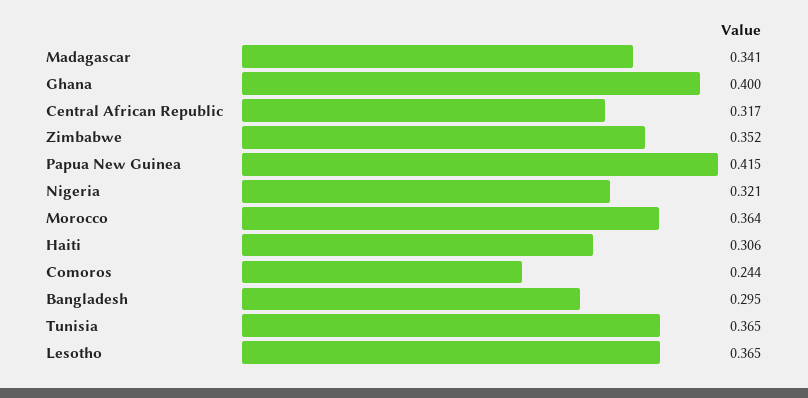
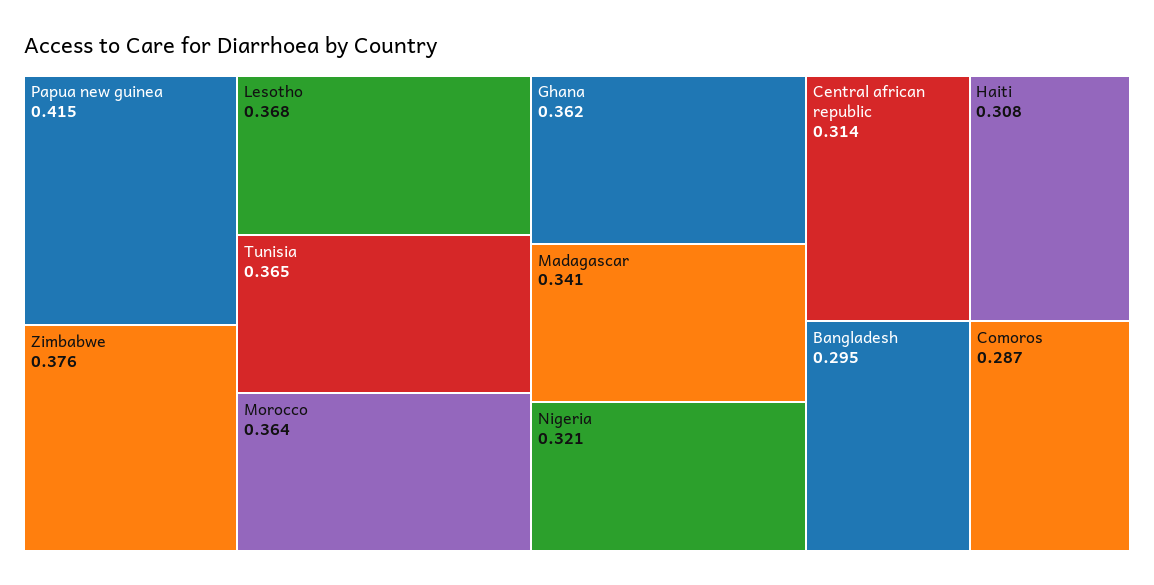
Ghana: 0.4 -> 0.362
Central African Republic: 0.317 -> 0.314
Zimbabwe: 0.352 -> 0.376
Haiti: 0.306 -> 0.308
Comoros: 0.244 -> 0.287
Lesotho: 0.365 -> 0.368

